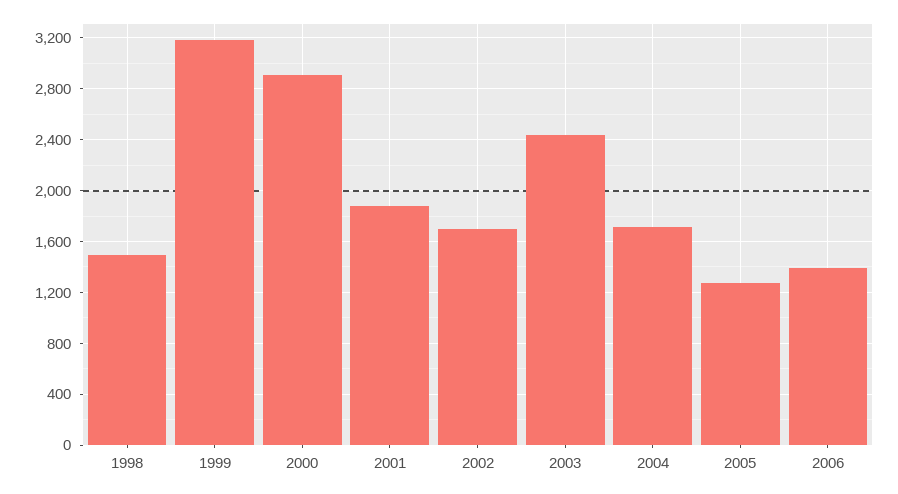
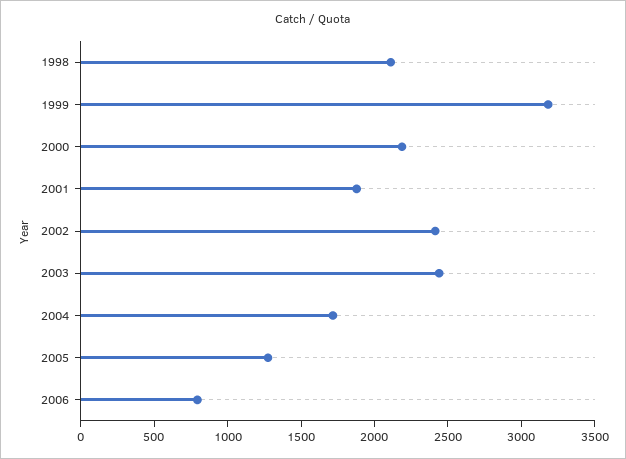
1998: 1500 -> 2100
2000: 2900 -> 2200
2002: 1700 -> 2400
2006: 1400 -> 800

